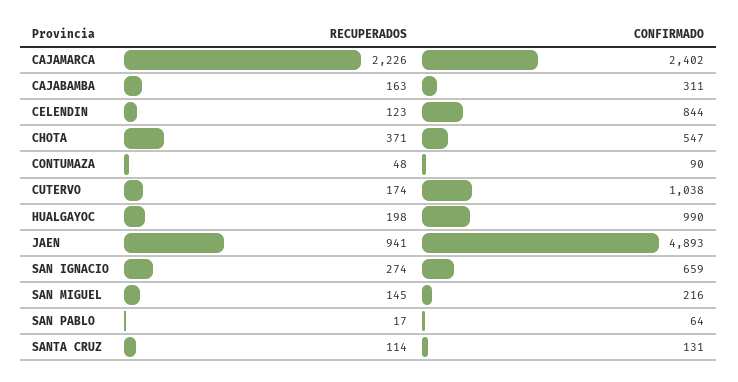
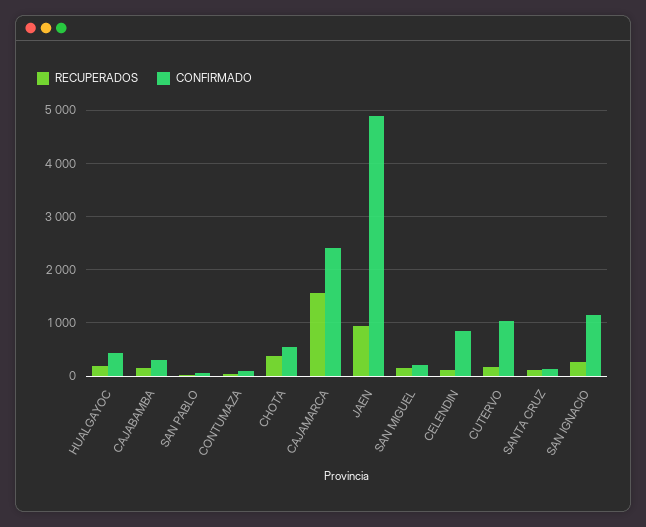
RECUPERADOS, CAJAMARCA: 2226 -> 1600
CONFIRMADO, HUALGAYOC: 990 -> 400
CONFIRMADO, SAN IGNACIO: 659 -> 1200

